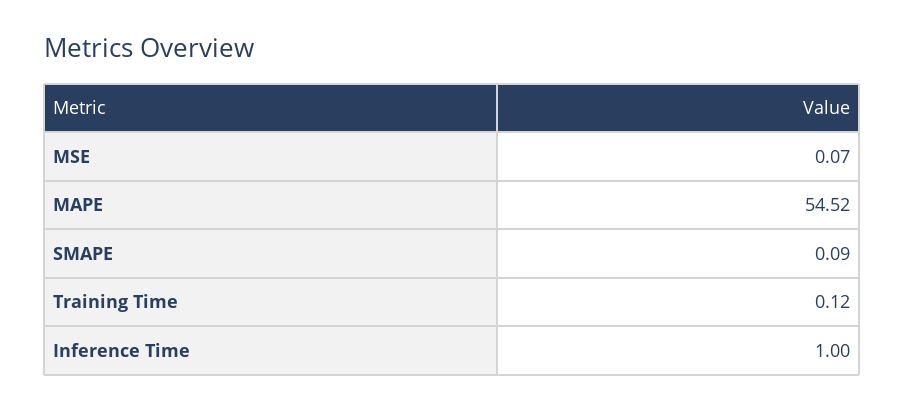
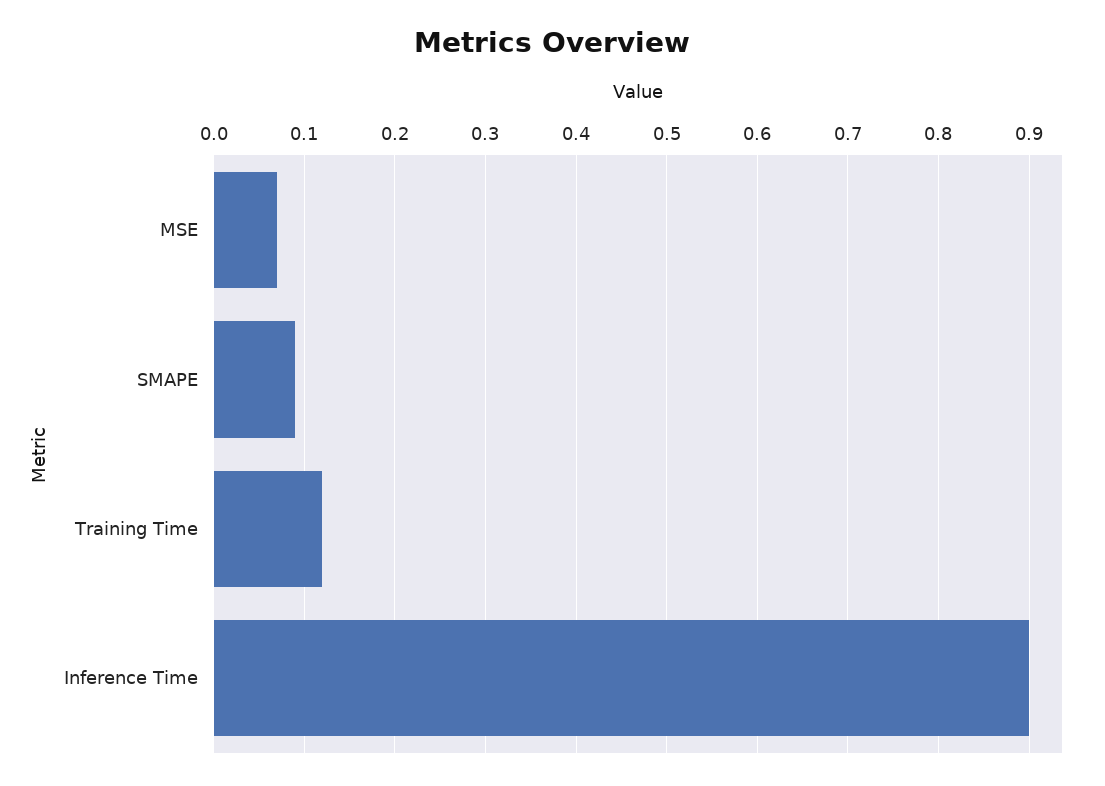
MAPE: 54.52 -> none
Inference Time: 1 -> 0.9

